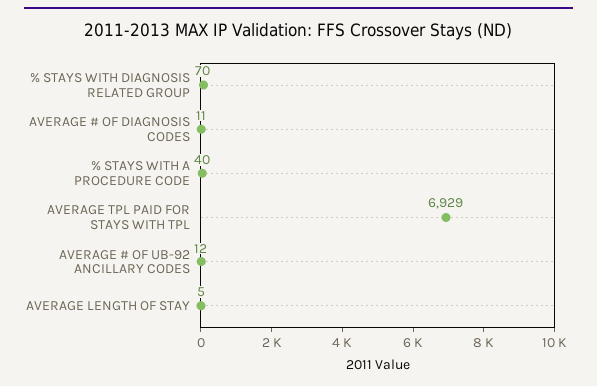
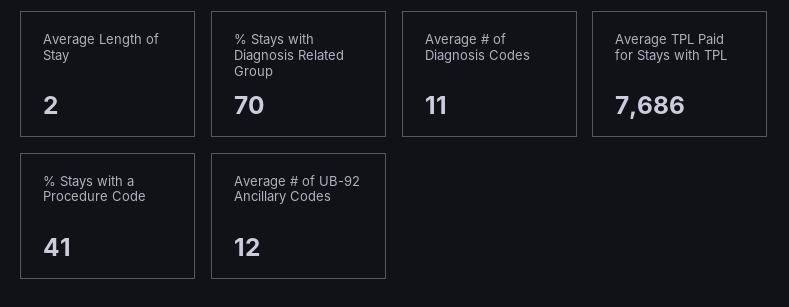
% STAYS WITH A PROCEDURE CODE: 40 -> 41
AVERAGE TPL PAID FOR STAYS WITH TPL: 6929 -> 7686
AVERAGE LENGTH OF STAY: 5 -> 2

